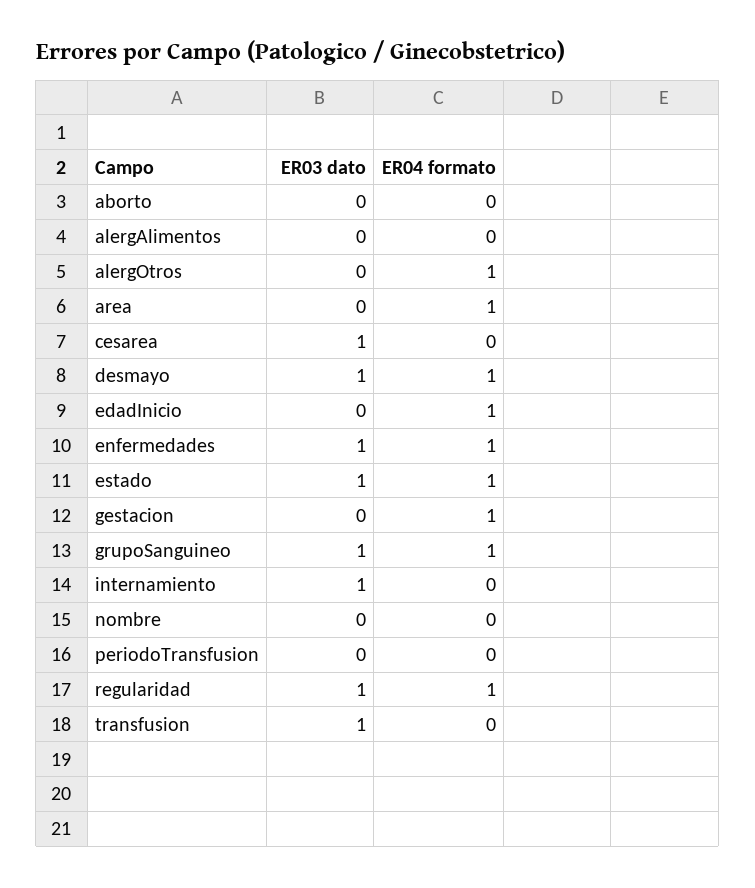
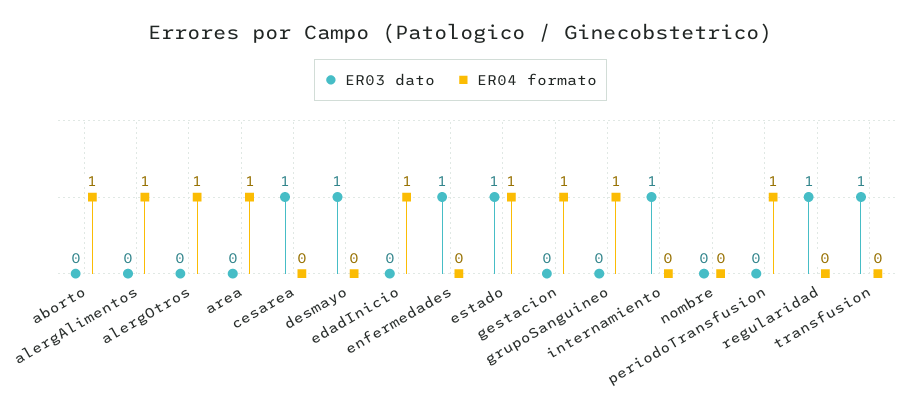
ER04 formato, aborto: 0 -> 1
ER04 formato, alergAlimentos: 0 -> 1
ER04 formato, desmayo: 1 -> 0
ER04 formato, enfermedades: 1 -> 0
ER03 dato, grupoSanguineo: 1 -> 0
ER04 formato, periodoTransfusion: 0 -> 1
ER04 formato, regularidad: 1 -> 0

